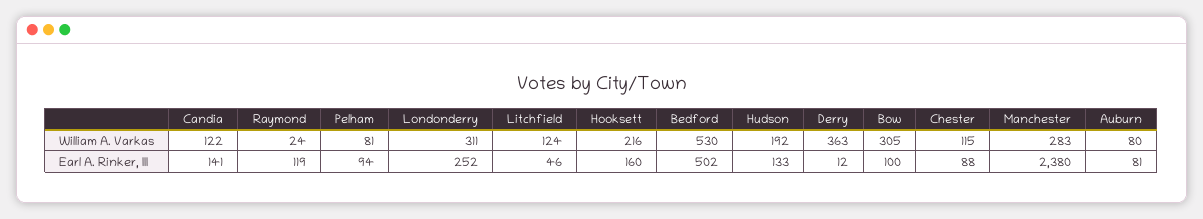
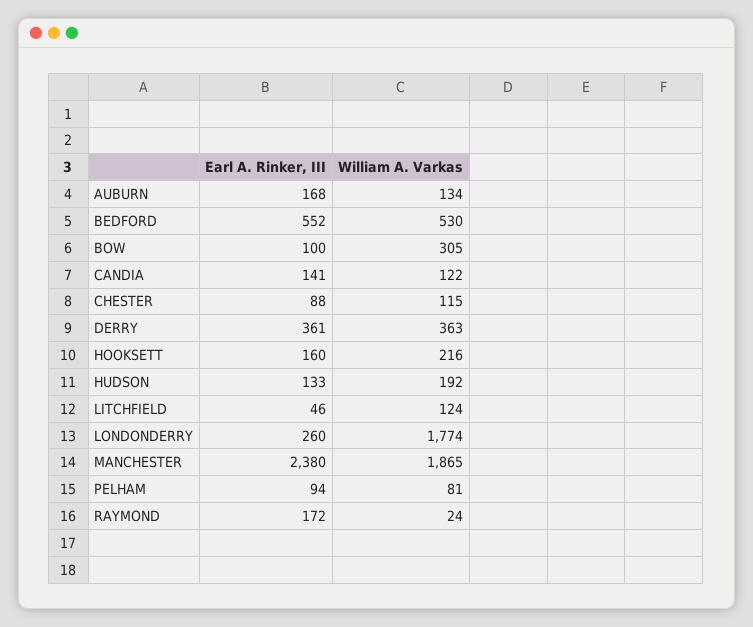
Londonderry, William A. Varkas: 311 -> 1774
Manchester, William A. Varkas: 283 -> 1865
Auburn, William A. Varkas: 80 -> 134
Raymond, Earl A. Rinker, III: 119 -> 172
Londonderry, Earl A. Rinker, III: 252 -> 260
Bedford, Earl A. Rinker, III: 502 -> 552
Derry, Earl A. Rinker, III: 12 -> 361
Auburn, Earl A. Rinker, III: 81 -> 168

